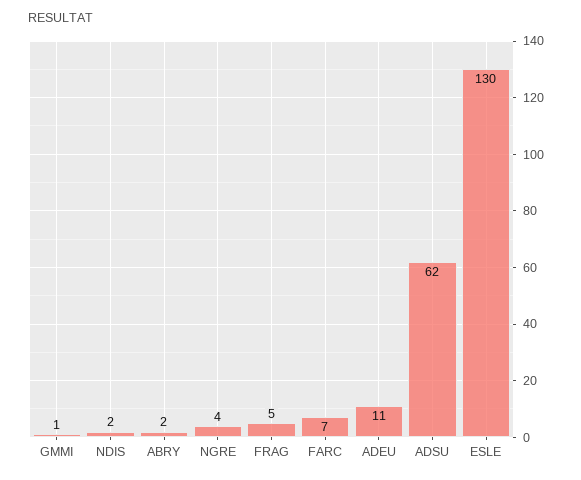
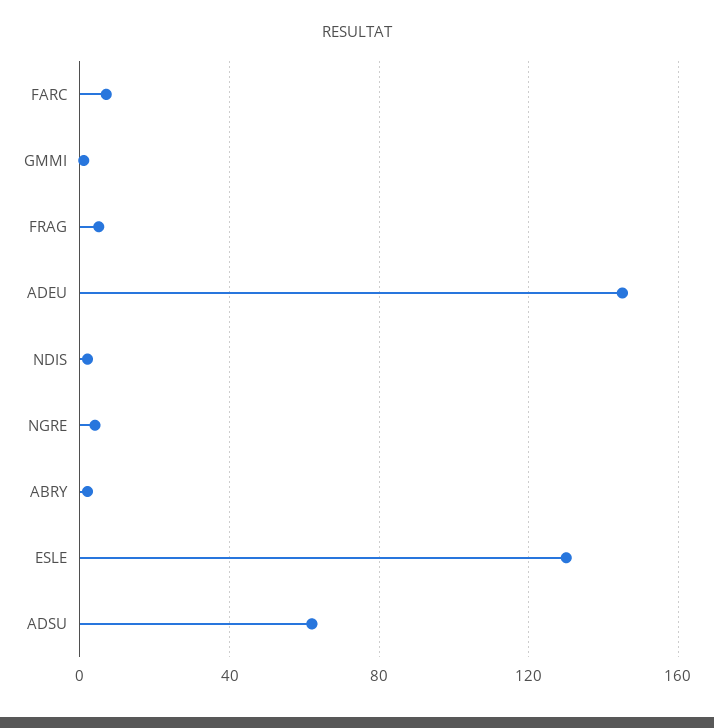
ADEU: 11 -> 145

